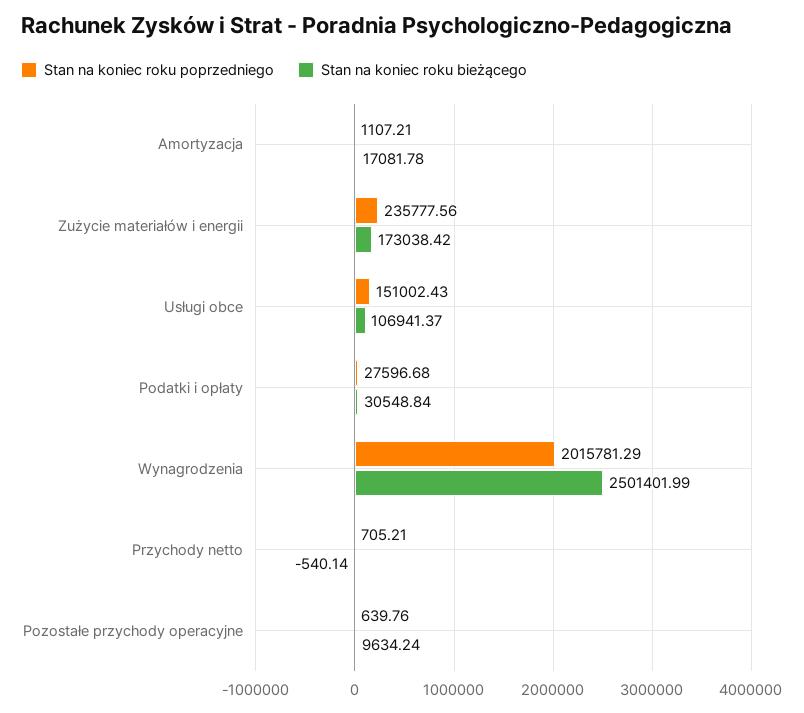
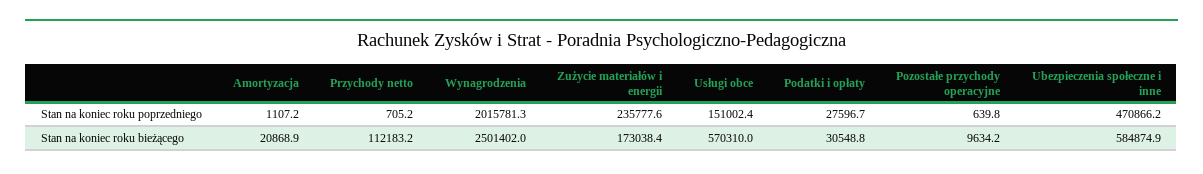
Stan na koniec roku bieżącego, Amortyzacja: 17081.78 -> 20868.9
Stan na koniec roku bieżącego, Usługi obce: 106941.37 -> 570310
Stan na koniec roku bieżącego, Przychody netto: -540.14 -> 112183.2
Stan na koniec roku poprzedniego, Ubezpieczenia społeczne i inne: none -> 470866.2
Stan na koniec roku bieżącego, Ubezpieczenia społeczne i inne: none -> 584874.9

